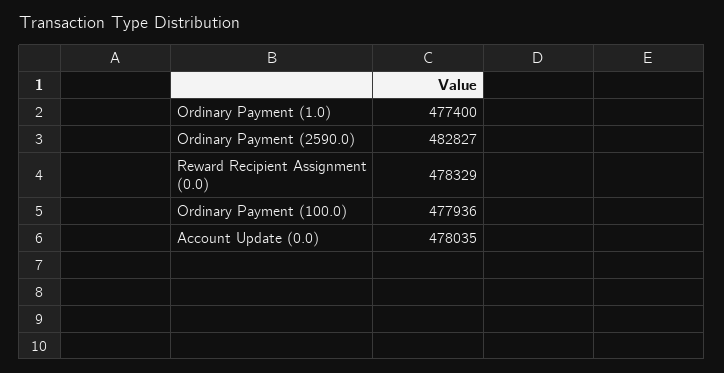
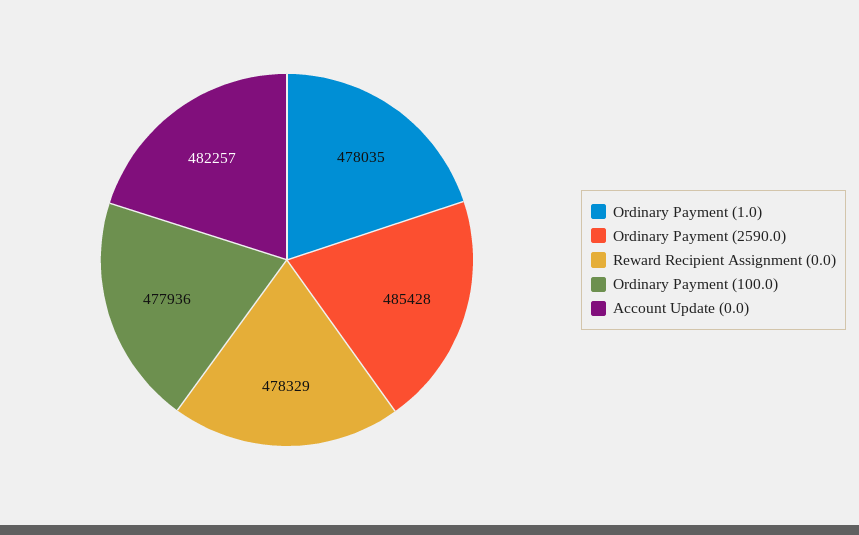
Ordinary Payment (1.0): 477400 -> 478035
Ordinary Payment (2590.0): 482827 -> 485428
Account Update (0.0): 478035 -> 482257

